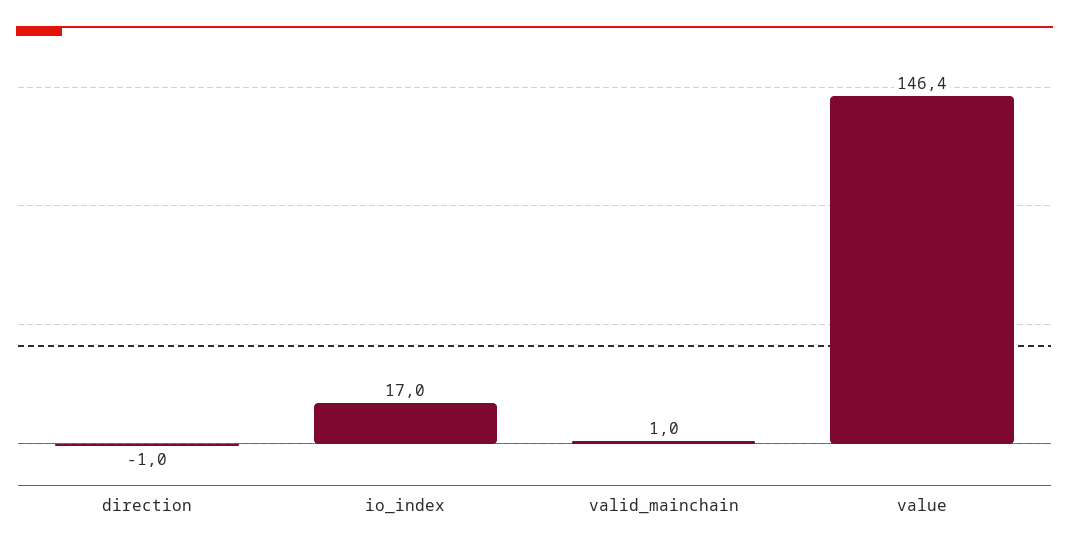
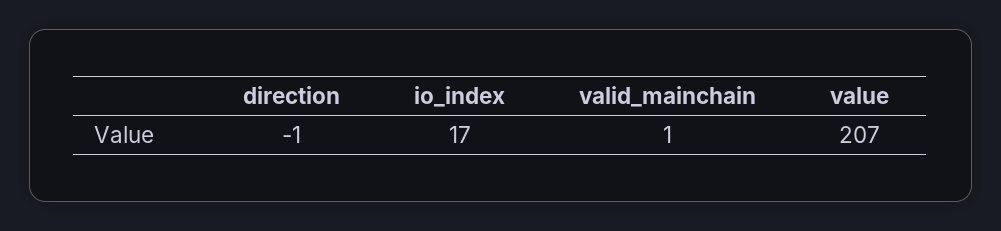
value: 146.4 -> 207

